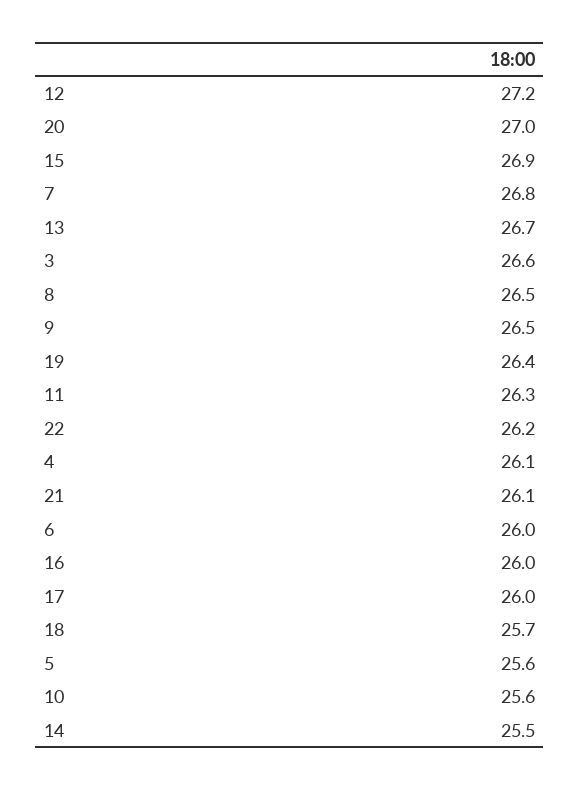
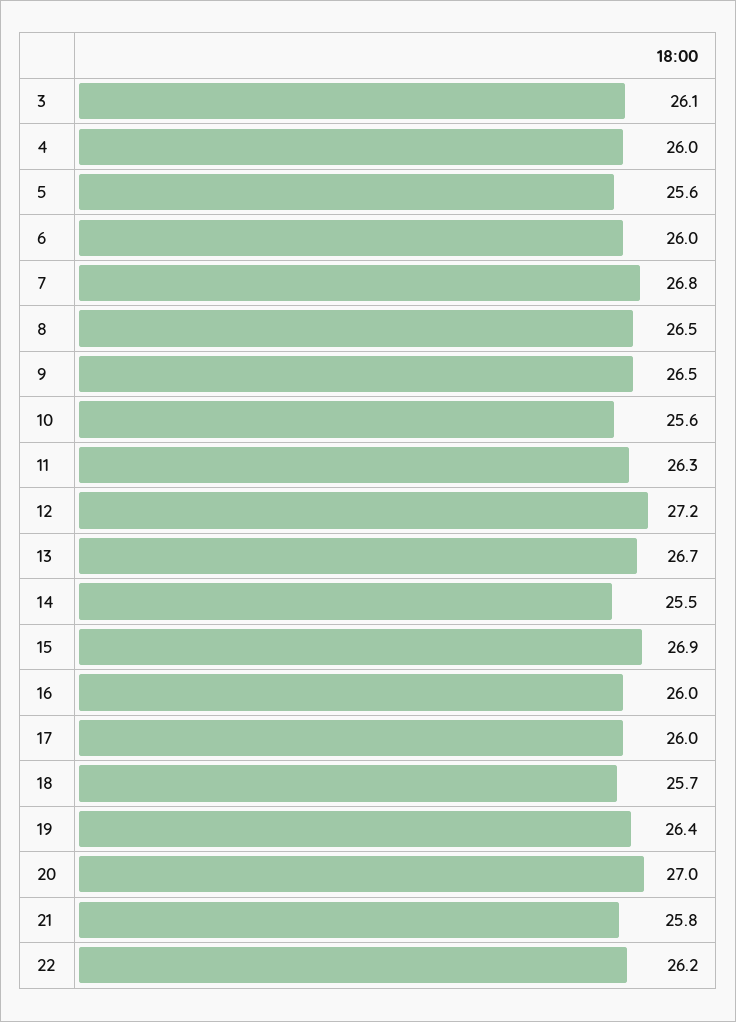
3: 26.6 -> 26.1
4: 26.1 -> 26
21: 26.1 -> 25.8

